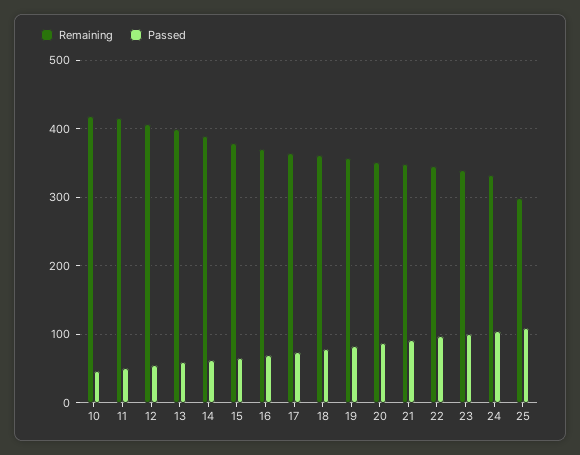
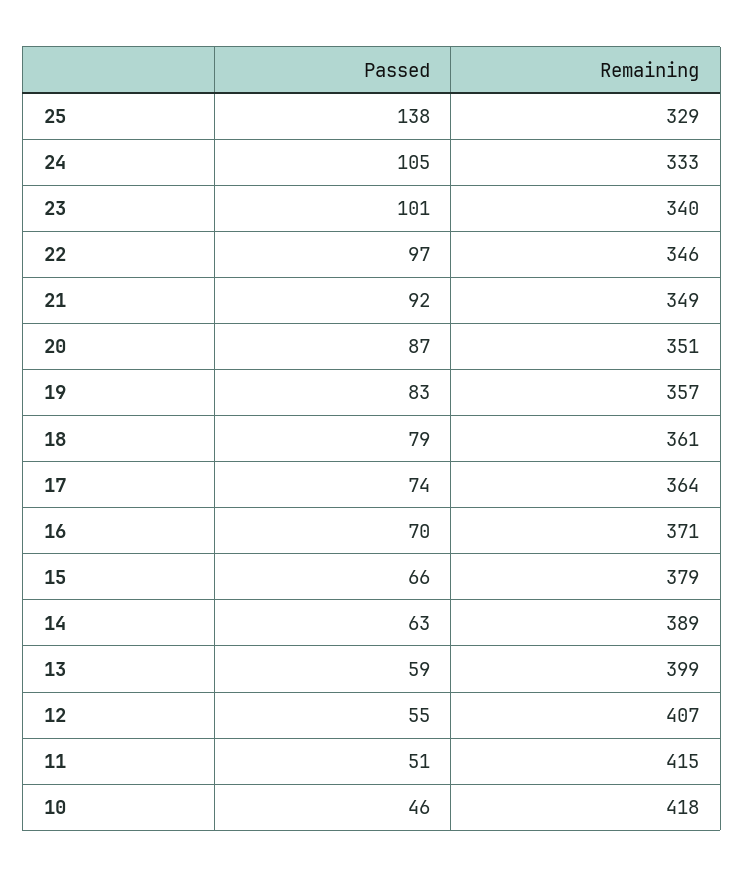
Remaining, 25: 300 -> 329
Passed, 25: 110 -> 138

